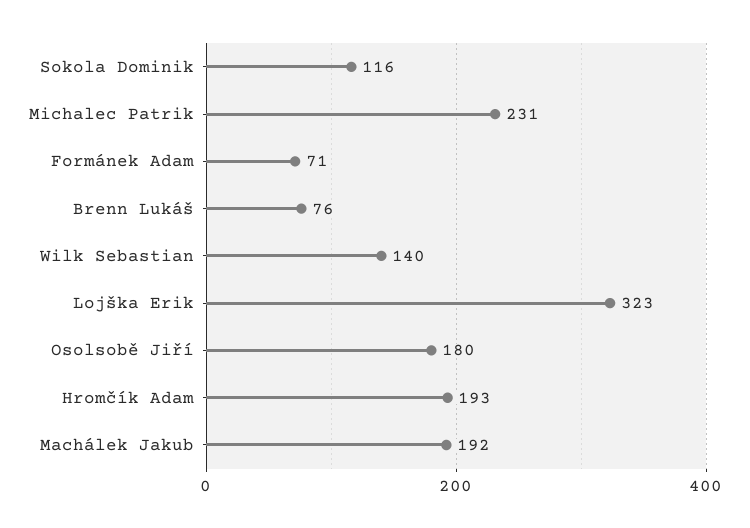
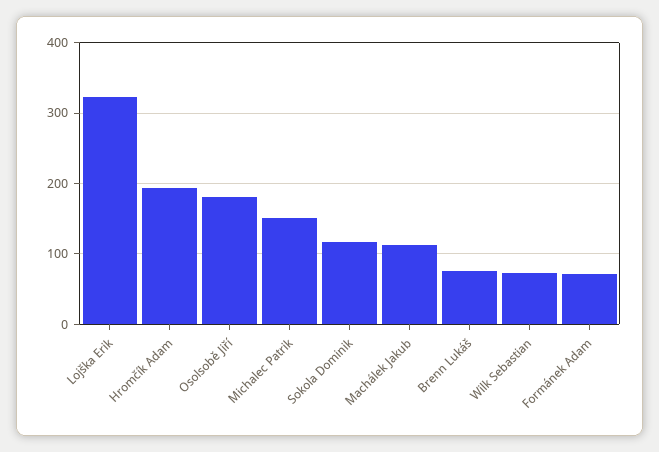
Michalec Patrik: 231 -> 150
Wilk Sebastian: 140 -> 70
Machálek Jakub: 192 -> 110

